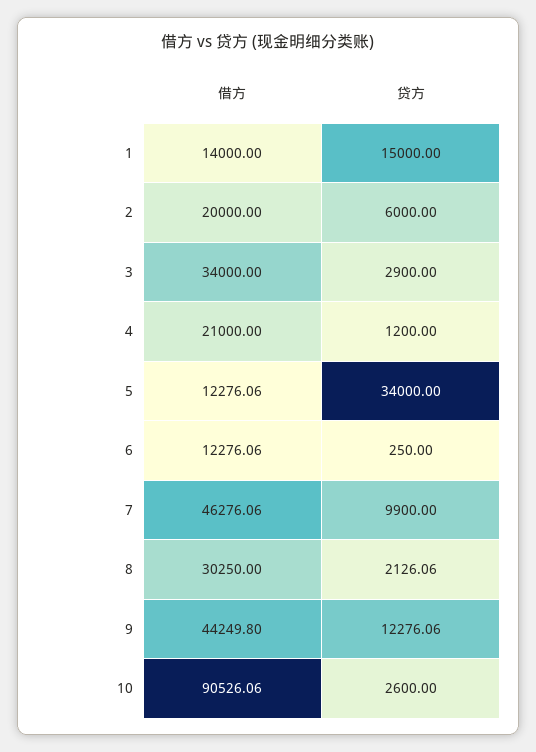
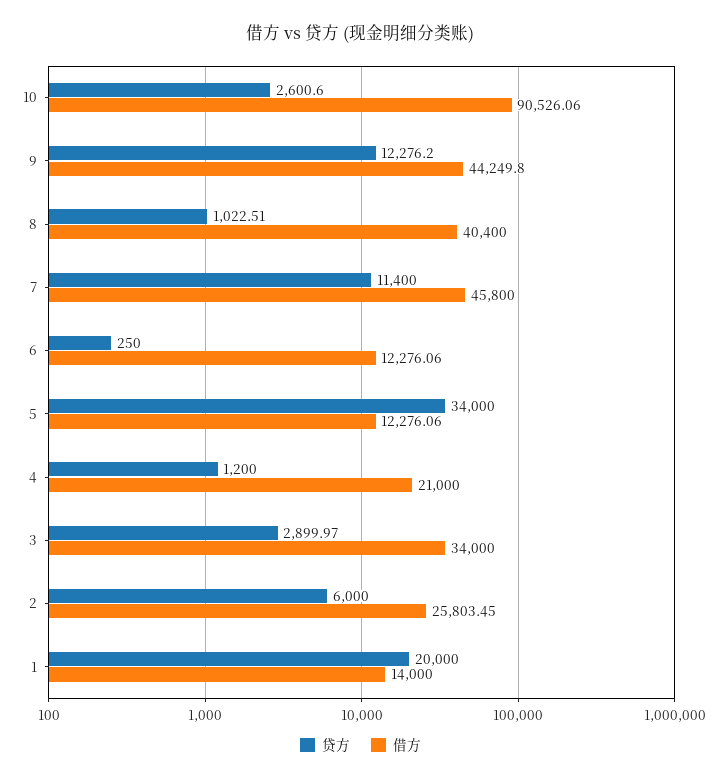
贷方, 1: 15000 -> 20000
借方, 2: 20000 -> 25803.45
贷方, 3: 2900 -> 2899.97
借方, 7: 46276.06 -> 45800
贷方, 7: 9900 -> 11400
借方, 8: 30250 -> 40400
贷方, 8: 2126.06 -> 1022.51
贷方, 9: 12276.06 -> 12276.2
贷方, 10: 2600 -> 2600.6

